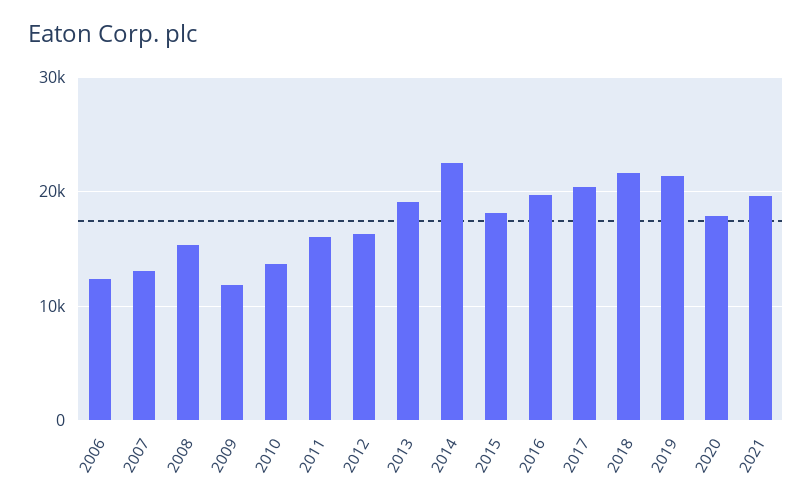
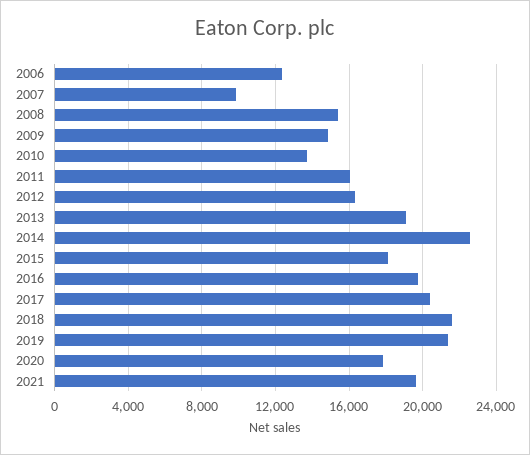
2007: 13000 -> 10000
2009: 12000 -> 15000

